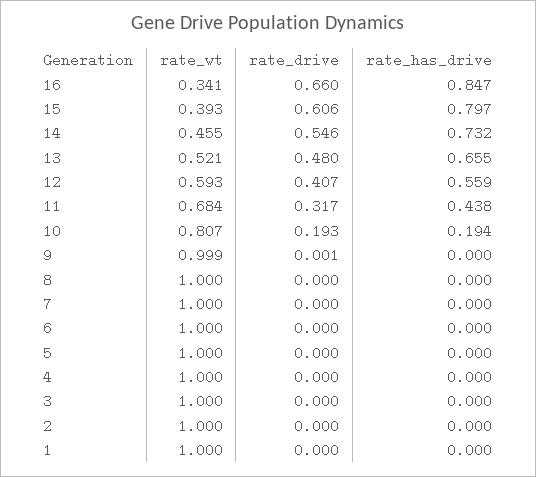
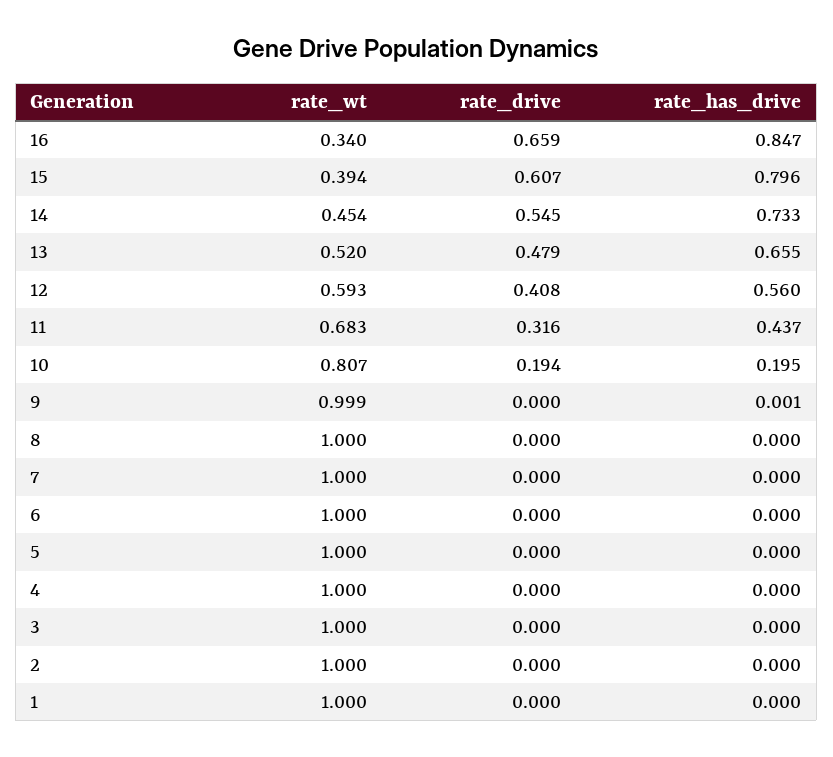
rate_wt, 16: 0.341 -> 0.34
rate_drive, 16: 0.66 -> 0.659
rate_wt, 15: 0.393 -> 0.394
rate_drive, 15: 0.606 -> 0.607
rate_has_drive, 15: 0.797 -> 0.796
rate_wt, 14: 0.455 -> 0.454
rate_drive, 14: 0.546 -> 0.545
rate_has_drive, 14: 0.732 -> 0.733
rate_wt, 13: 0.521 -> 0.52
rate_drive, 13: 0.48 -> 0.479
rate_drive, 12: 0.407 -> 0.408
rate_has_drive, 12: 0.559 -> 0.56
rate_wt, 11: 0.684 -> 0.683
rate_drive, 11: 0.317 -> 0.316
rate_has_drive, 11: 0.438 -> 0.437
rate_drive, 10: 0.193 -> 0.194
rate_has_drive, 10: 0.194 -> 0.195
rate_drive, 9: 0.001 -> 0
rate_has_drive, 9: 0 -> 0.001

